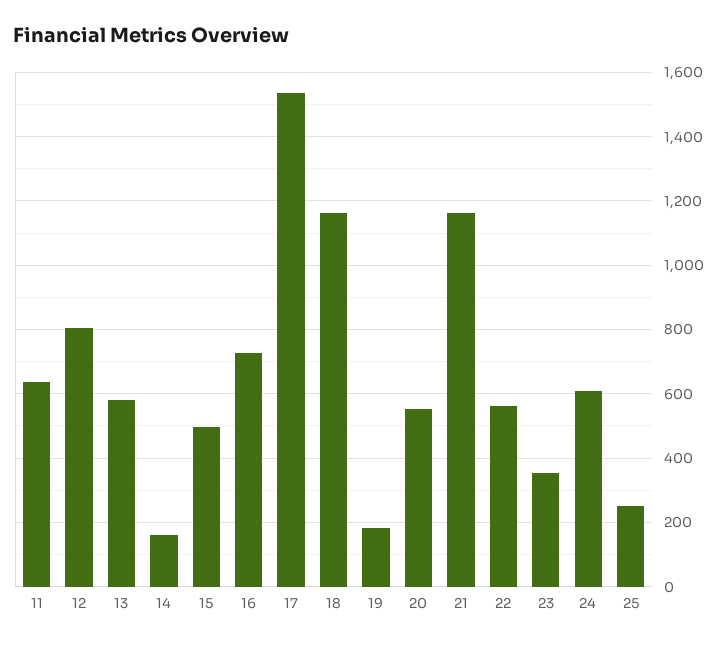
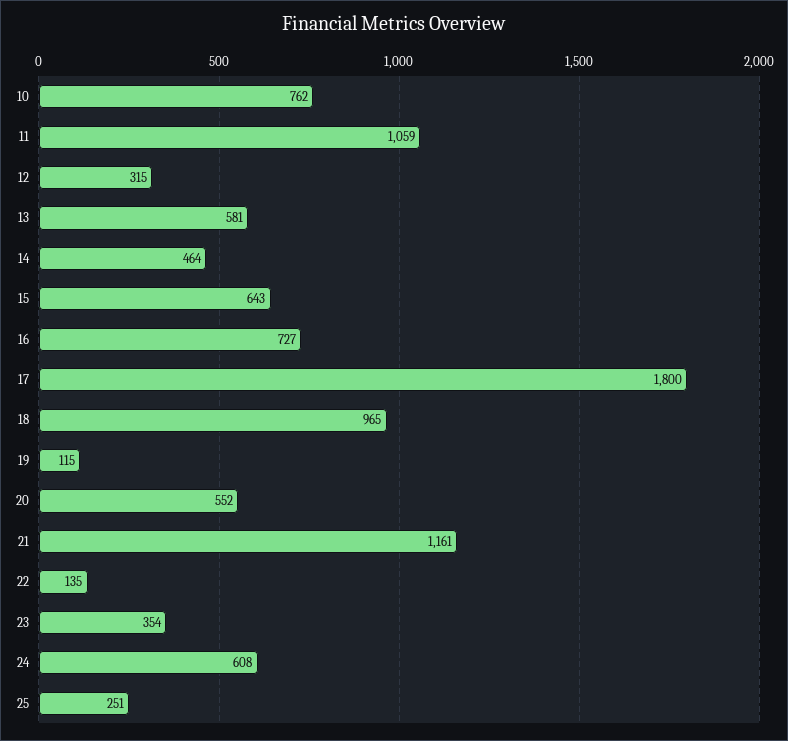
11: 640 -> 1059
12: 800 -> 315
14: 160 -> 464
15: 500 -> 643
17: 1540 -> 1800
18: 1160 -> 965
19: 180 -> 115
22: 560 -> 135
10: none -> 762

